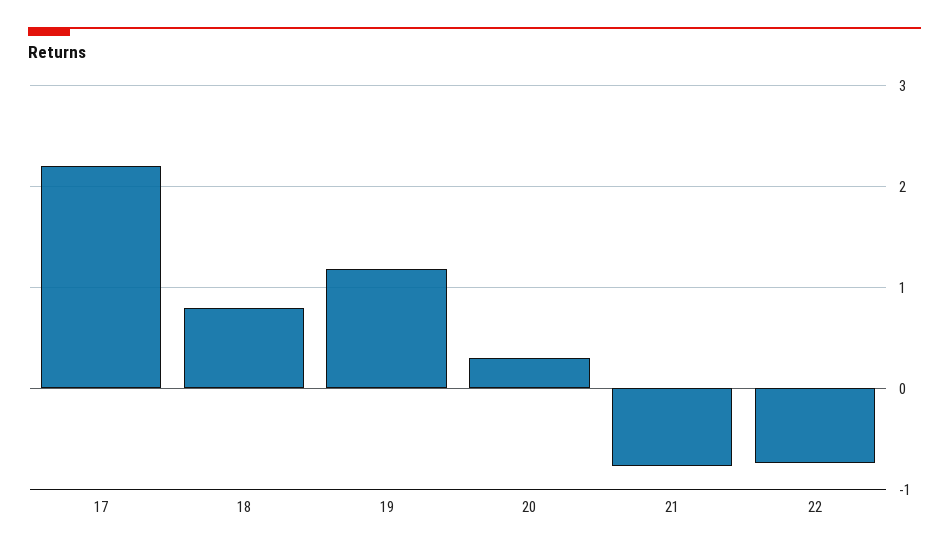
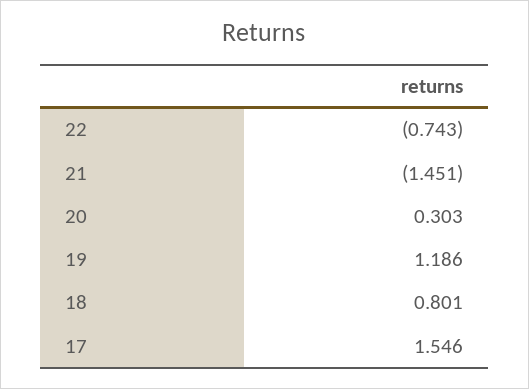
17: 2.2 -> 1.546
21: -0.8 -> -1.451

